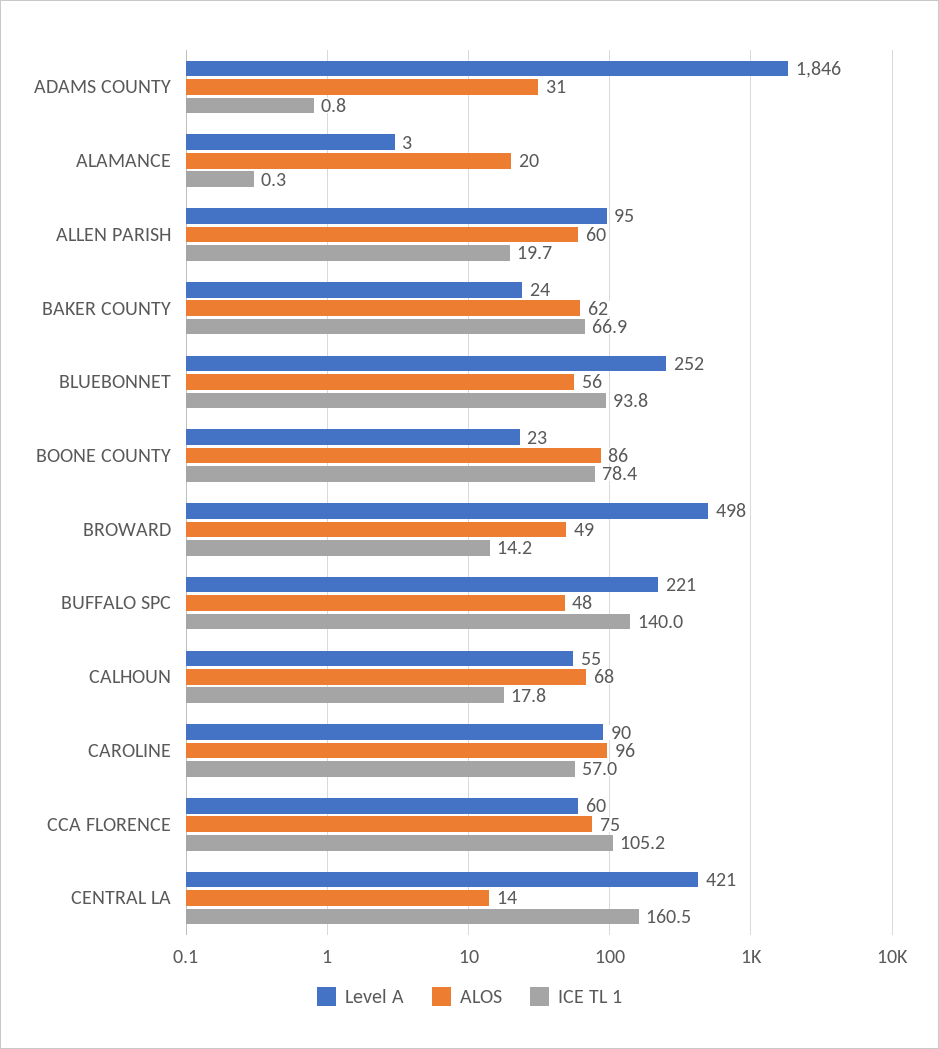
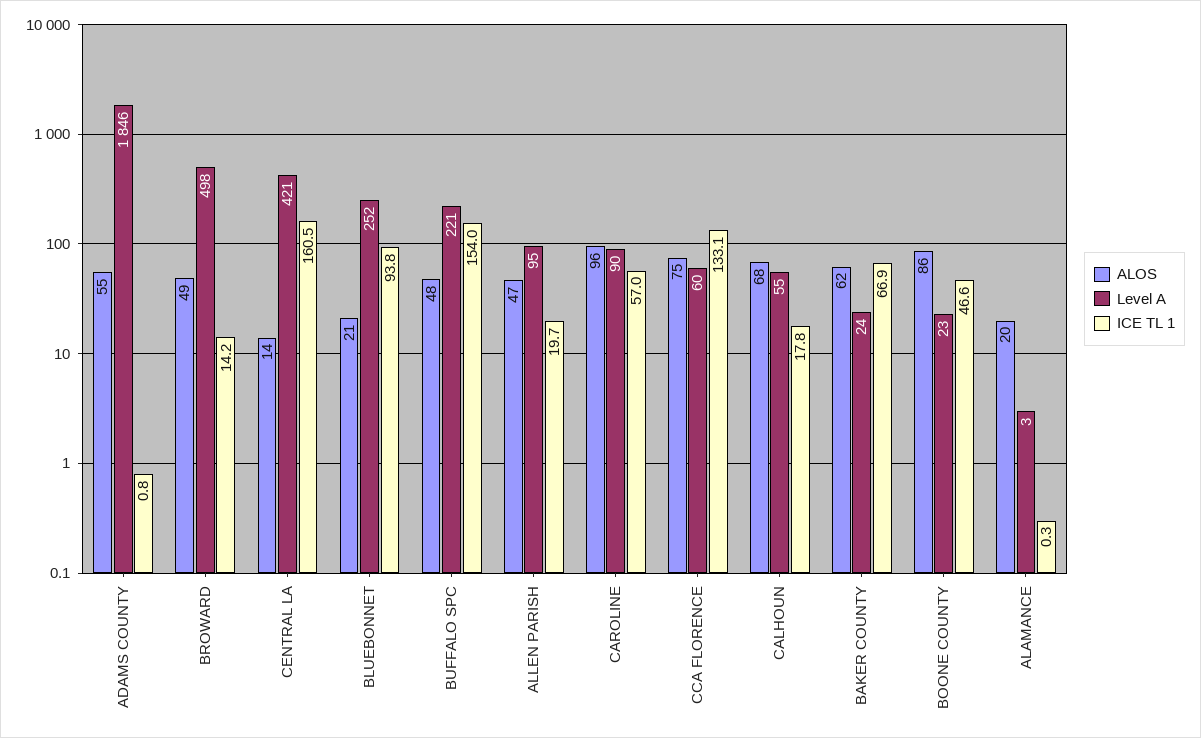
ALOS, ADAMS COUNTY: 31 -> 55
ALOS, ALLEN PARISH: 60 -> 47
ALOS, BLUEBONNET: 56 -> 21
ICE TL 1, BOONE COUNTY: 78.4 -> 46.6
ICE TL 1, BUFFALO SPC: 140 -> 154
ICE TL 1, CCA FLORENCE: 105.2 -> 133.1

